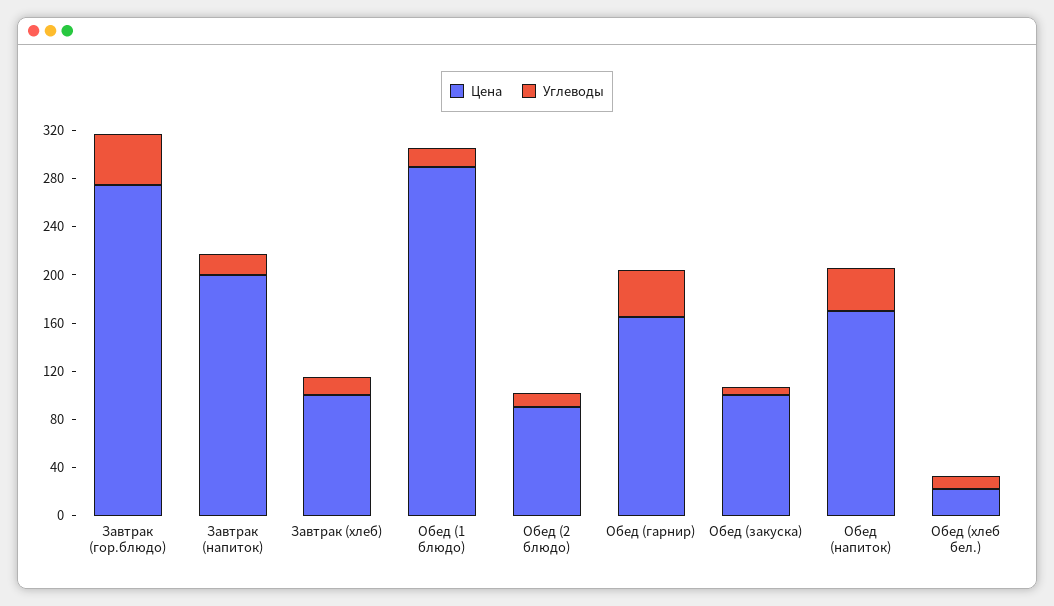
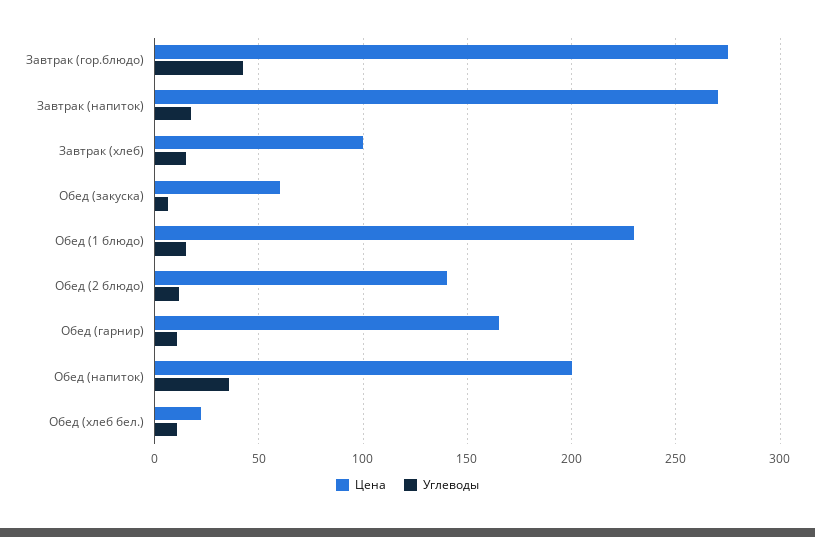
Цена, Завтрак (напиток): 200 -> 270
Цена, Обед (1 блюдо): 290 -> 230
Цена, Обед (2 блюдо): 90 -> 140
Углеводы, Обед (гарнир): 40 -> 10
Цена, Обед (закуска): 100 -> 60
Цена, Обед (напиток): 170 -> 200

